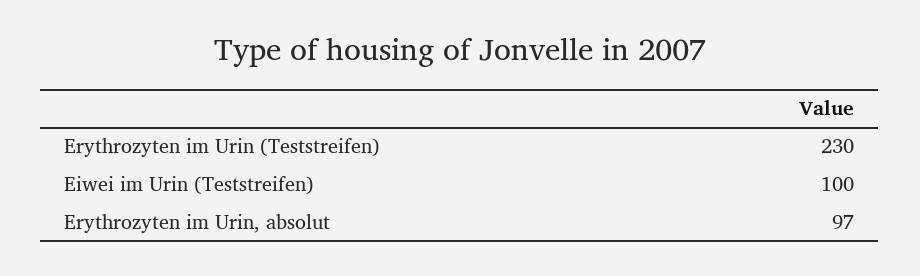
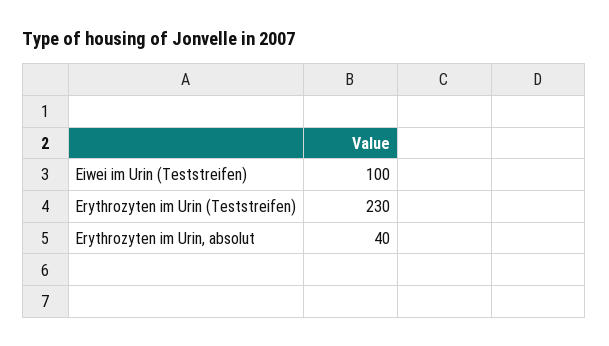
Erythrozyten im Urin, absolut: 97 -> 40

